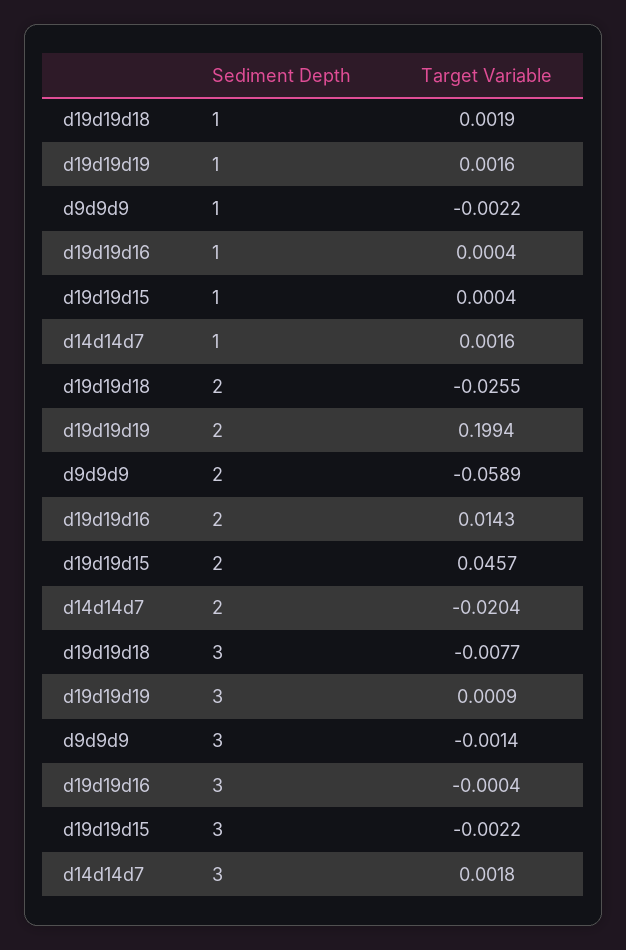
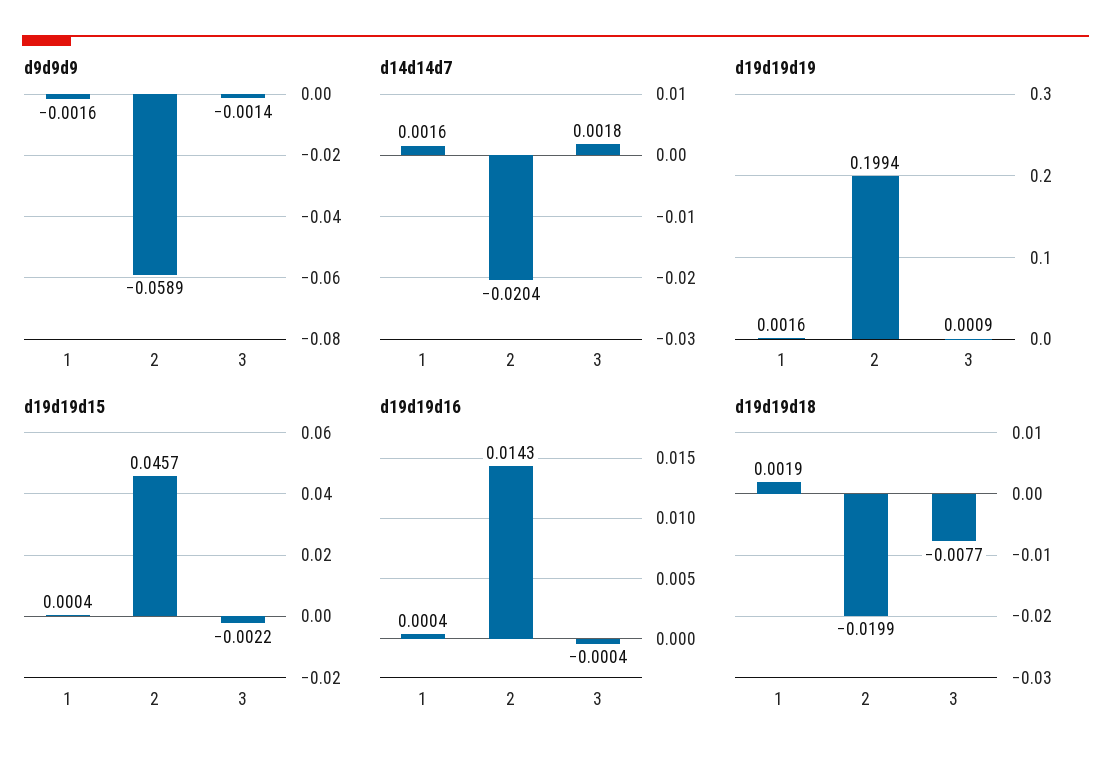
d9d9d9, 1: -0.0022 -> -0.0016
d19d19d18, 2: -0.0255 -> -0.0199

